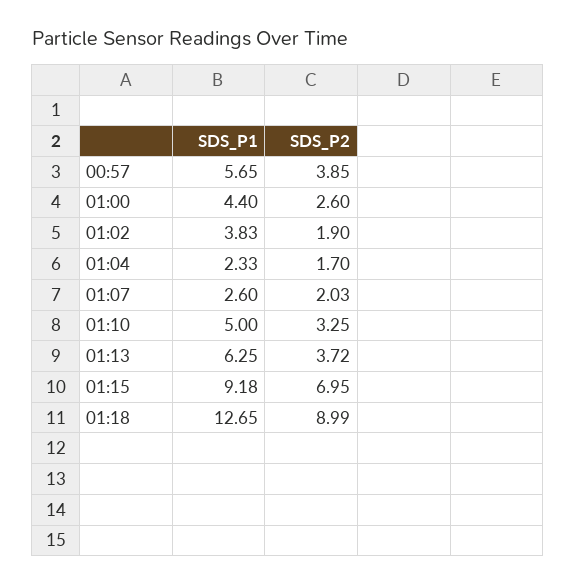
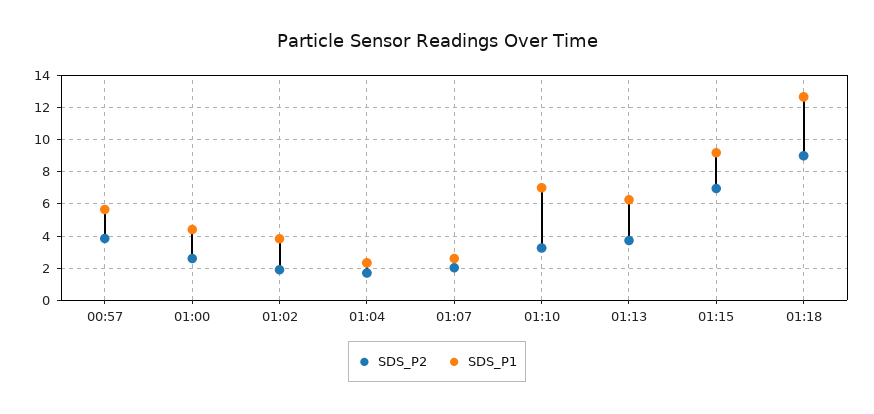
SDS_P1, 01:10: 5 -> 7

